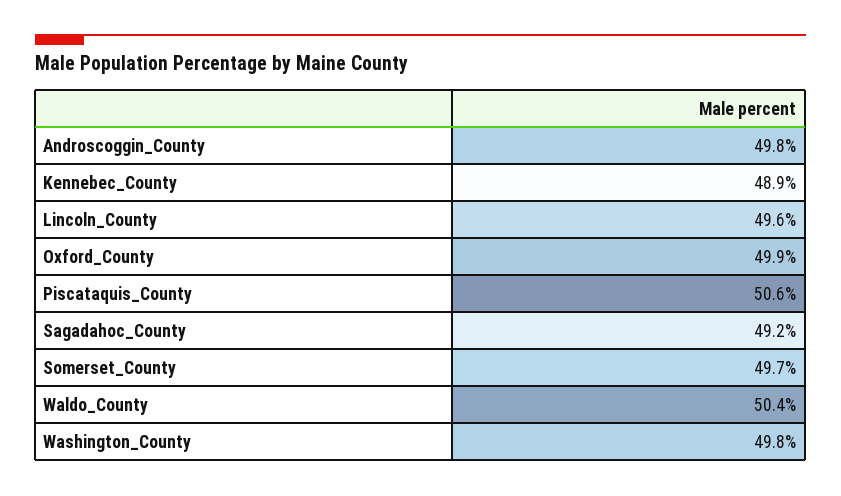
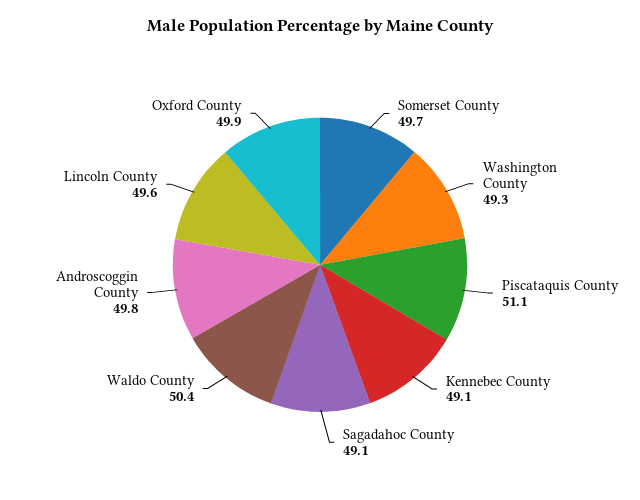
Kennebec_County: 48.9 -> 49.1
Piscataquis_County: 50.6 -> 51.1
Sagadahoc_County: 49.2 -> 49.1
Washington_County: 49.8 -> 49.3

